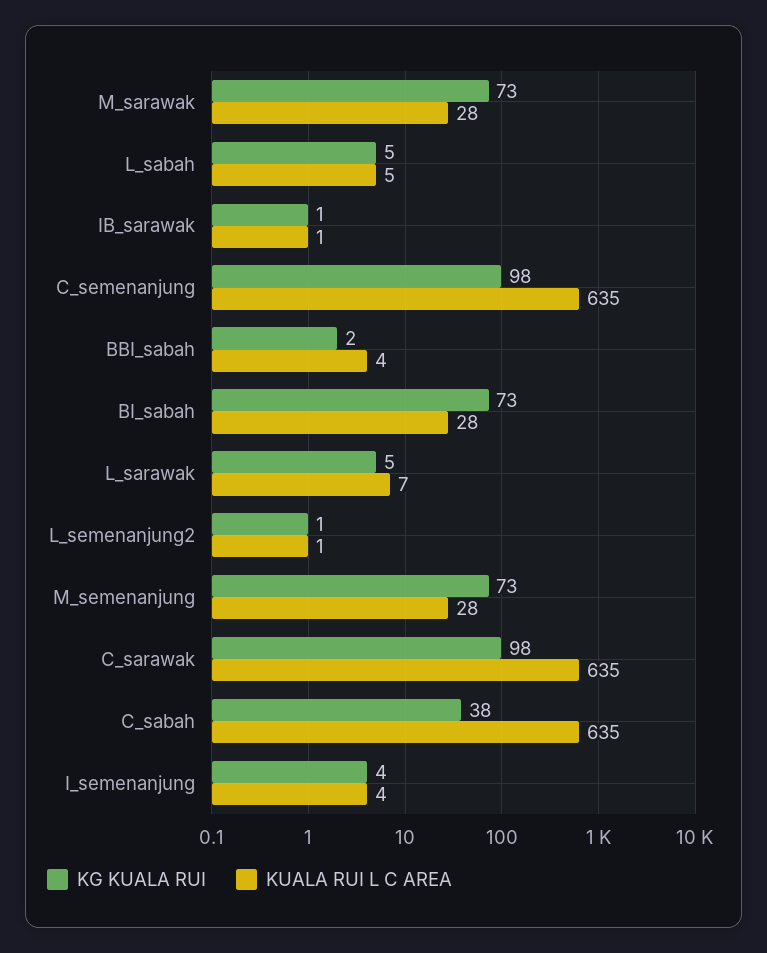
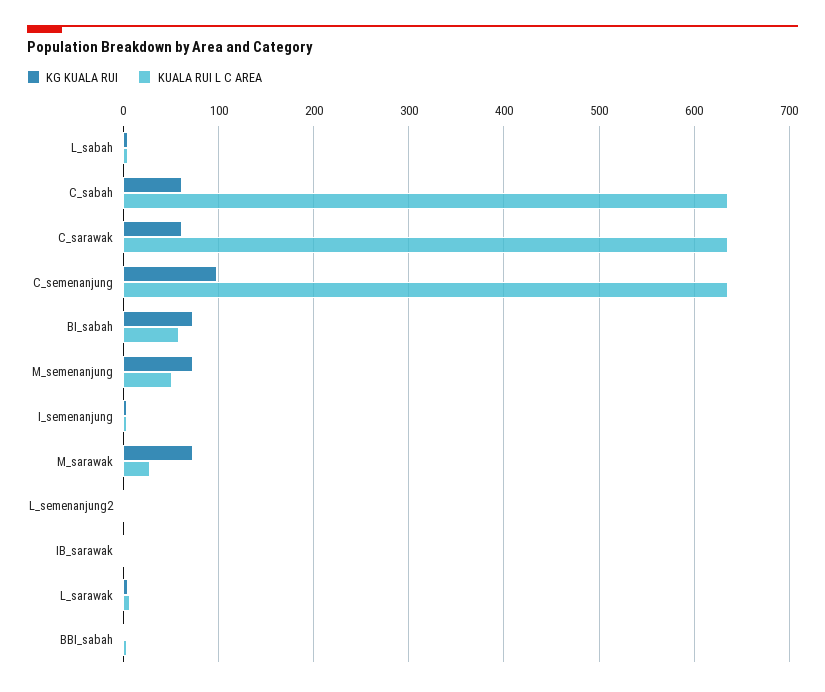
KUALA RUI L C AREA, BI_sabah: 28 -> 60
KUALA RUI L C AREA, M_semenanjung: 28 -> 50
KG KUALA RUI, C_sarawak: 98 -> 60
KG KUALA RUI, C_sabah: 38 -> 60

